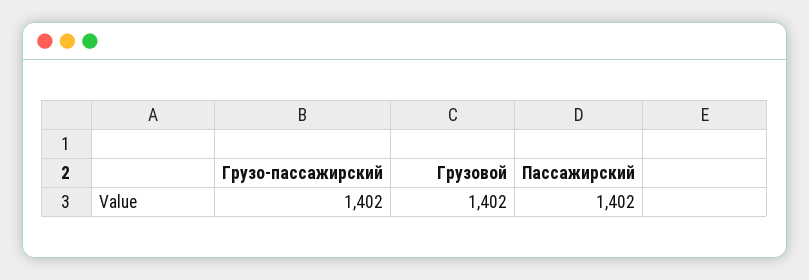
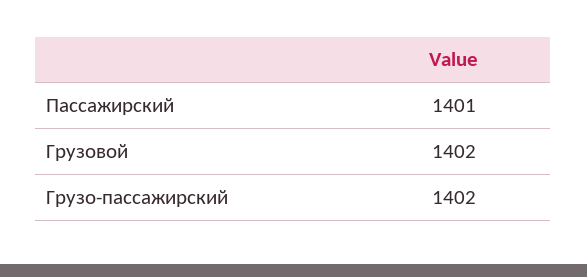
Пассажирский: 1402 -> 1401

